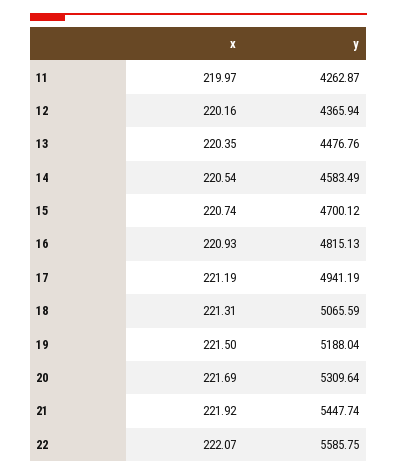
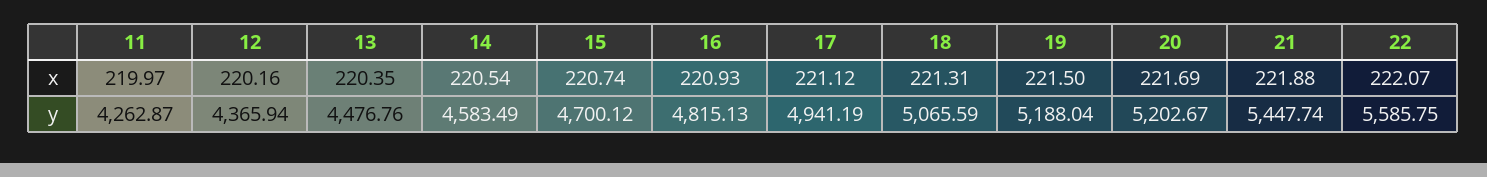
x, 17: 221.19 -> 221.12
y, 20: 5309.64 -> 5202.67
x, 21: 221.92 -> 221.88

